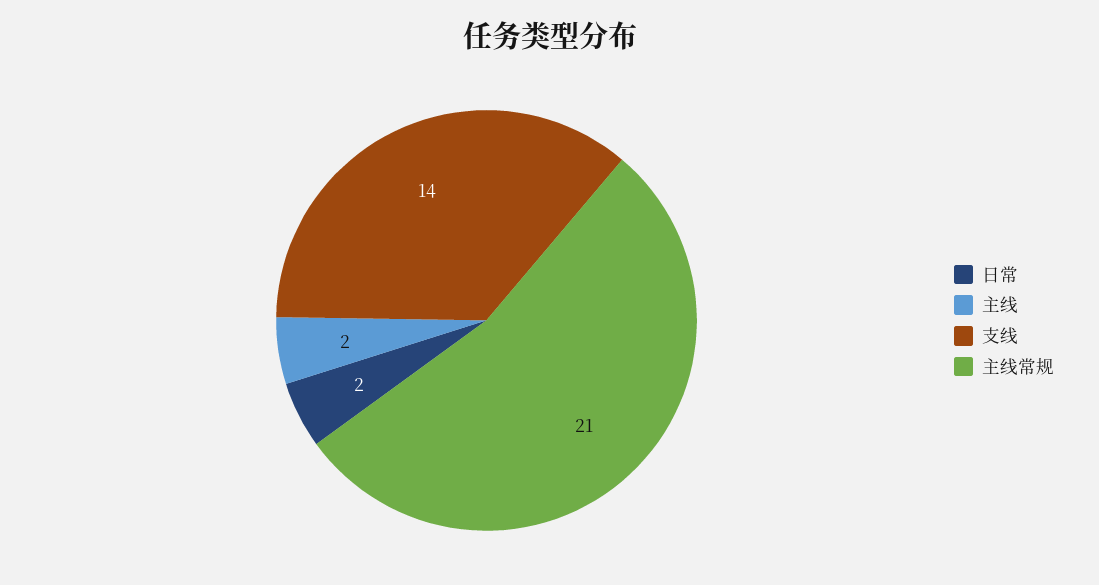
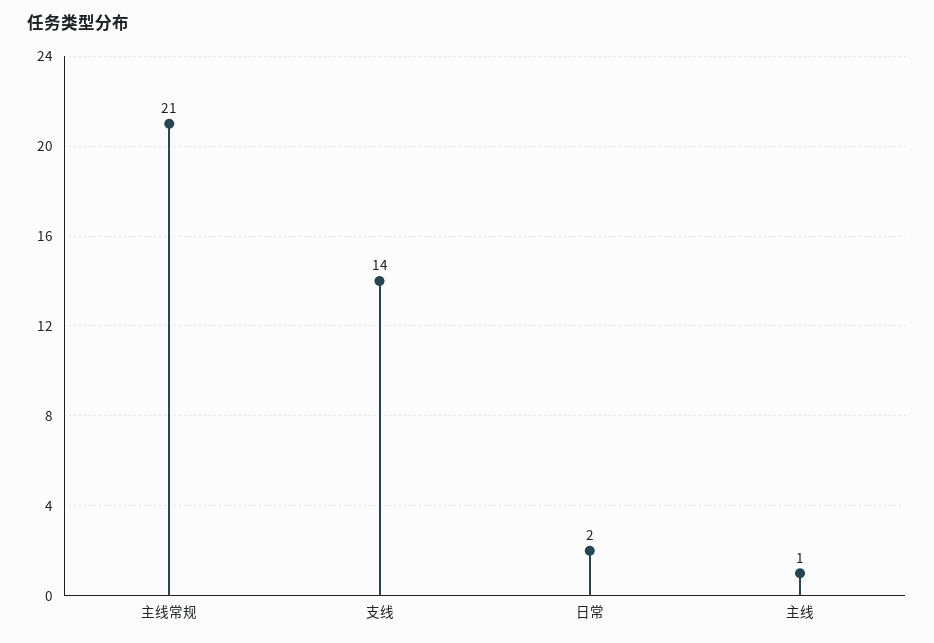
主线: 2 -> 1

